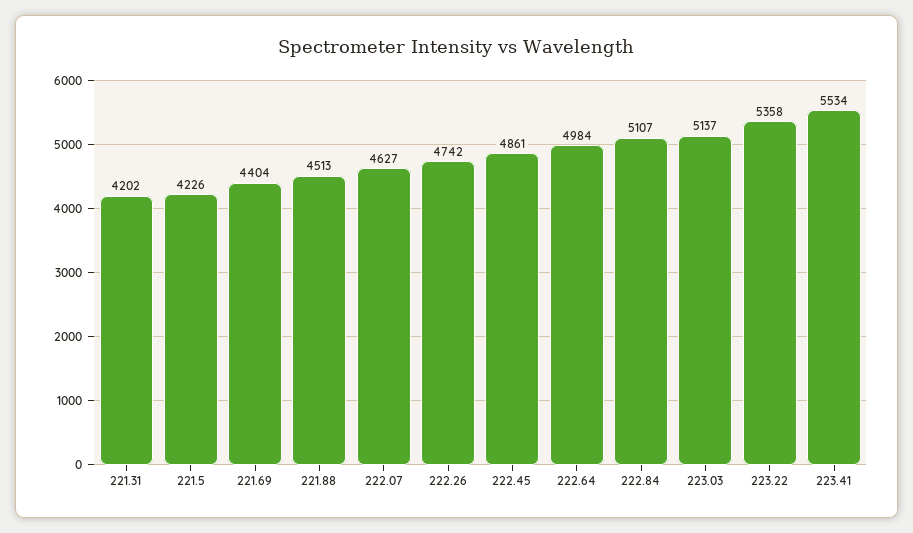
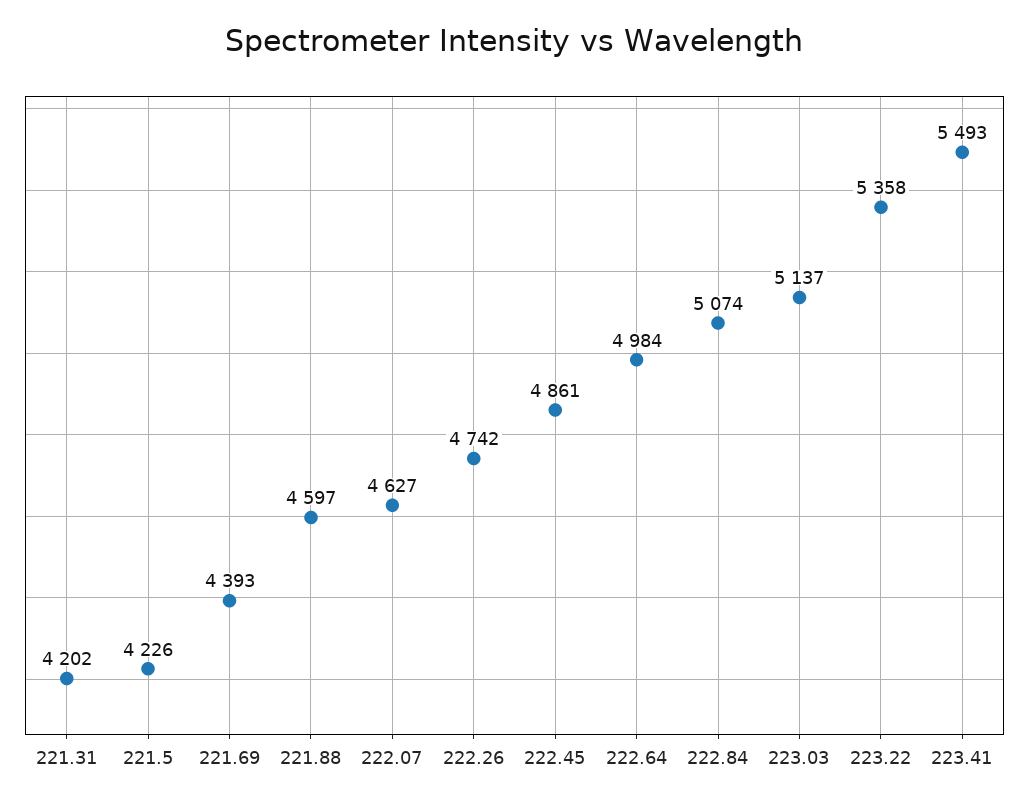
221.69: 4404 -> 4393
221.88: 4513 -> 4597
222.84: 5107 -> 5074
223.41: 5534 -> 5493

